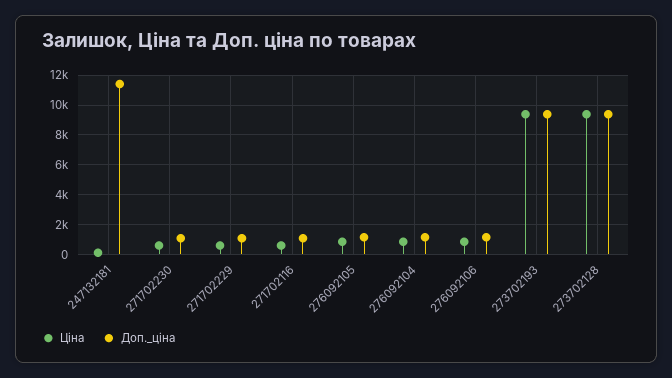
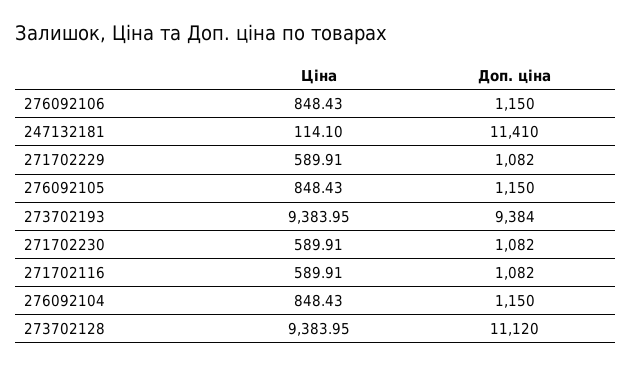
Доп._ціна, 273702128: 9500 -> 11120

